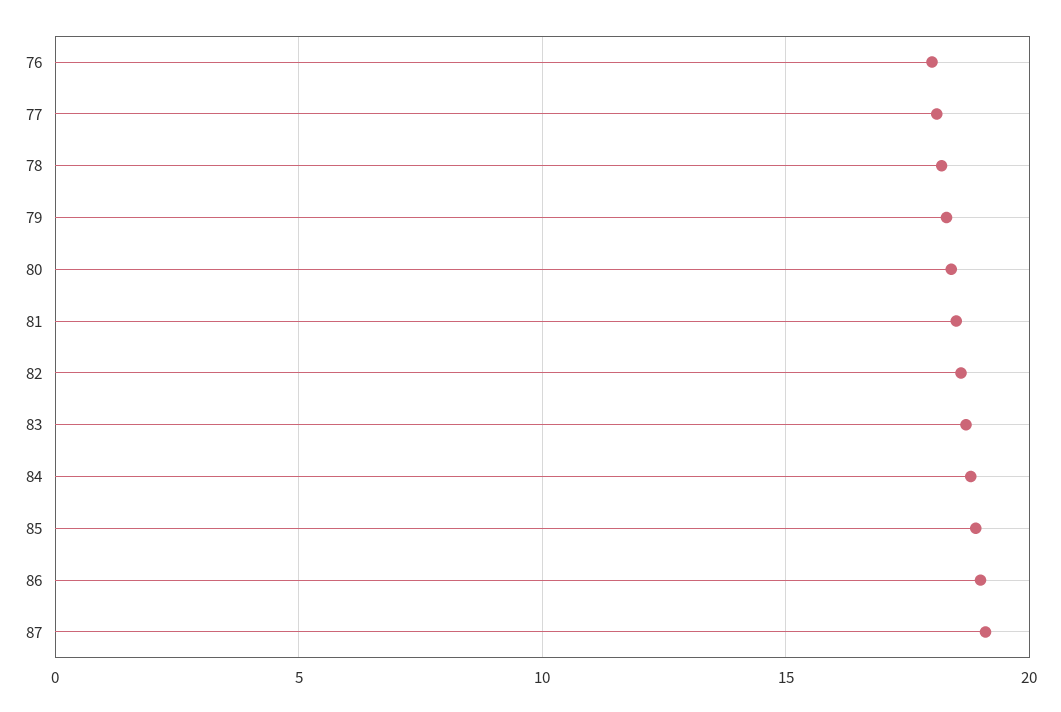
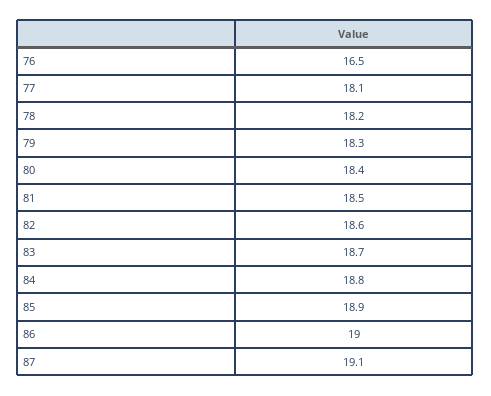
76: 18 -> 16.5

